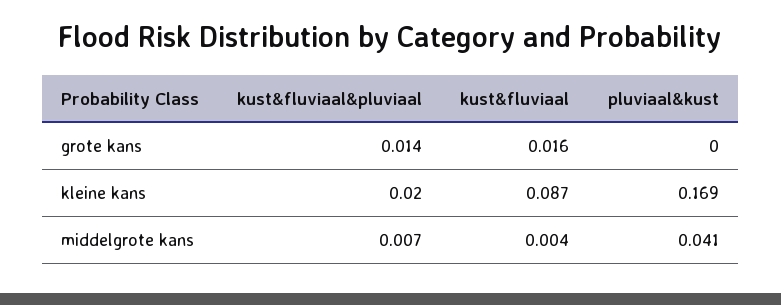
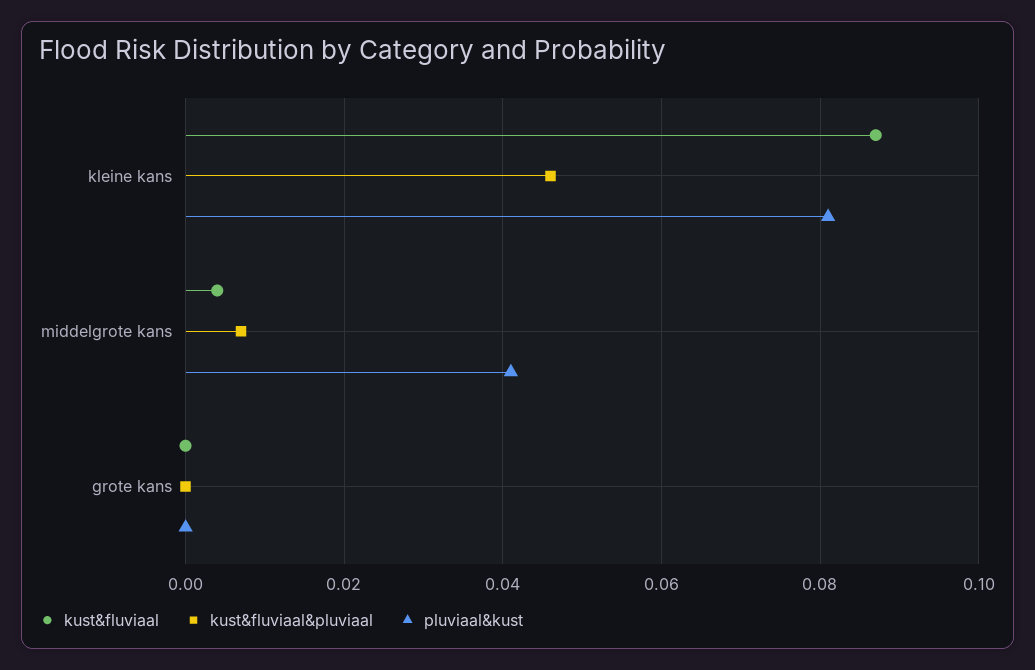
kust&fluviaal&pluviaal, grote kans: 0.014 -> 0
kust&fluviaal, grote kans: 0.016 -> 0
kust&fluviaal&pluviaal, kleine kans: 0.02 -> 0.045
pluviaal&kust, kleine kans: 0.169 -> 0.08

